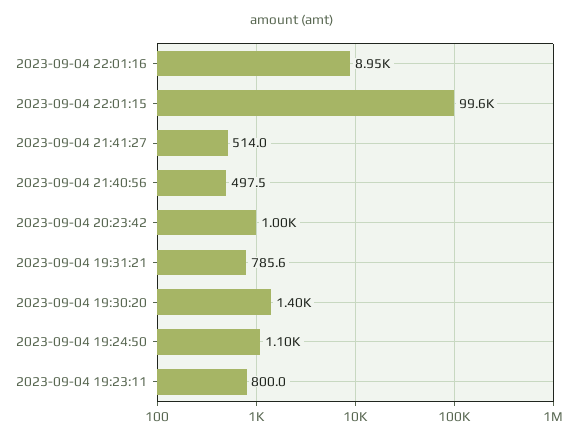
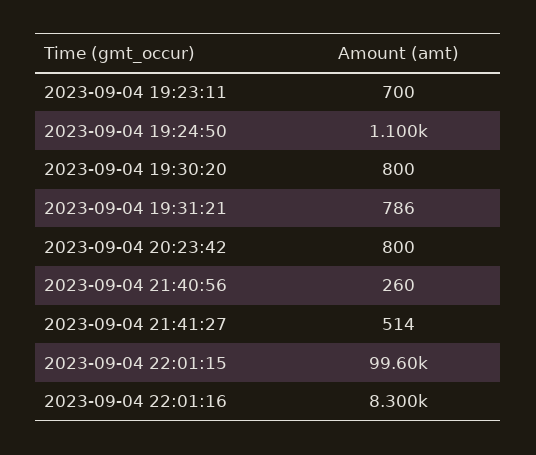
2023-09-04 22:01:16: 8950 -> 8300
2023-09-04 21:40:56: 497.5 -> 260
2023-09-04 20:23:42: 1000 -> 800
2023-09-04 19:30:20: 1400 -> 800
2023-09-04 19:23:11: 800 -> 700

